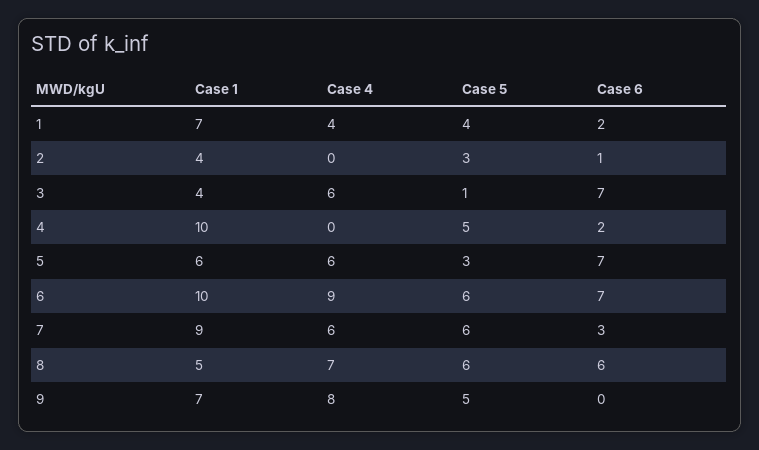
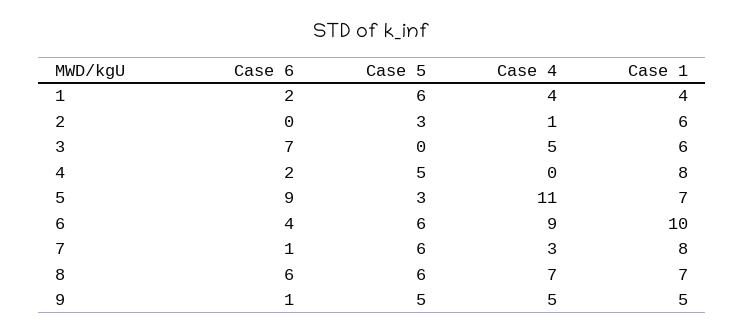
Case 1, 1: 7 -> 4
Case 5, 1: 4 -> 6
Case 1, 2: 4 -> 6
Case 4, 2: 0 -> 1
Case 6, 2: 1 -> 0
Case 1, 3: 4 -> 6
Case 4, 3: 6 -> 5
Case 5, 3: 1 -> 0
Case 1, 4: 10 -> 8
Case 1, 5: 6 -> 7
Case 4, 5: 6 -> 11
Case 6, 5: 7 -> 9
Case 6, 6: 7 -> 4
Case 1, 7: 9 -> 8
Case 4, 7: 6 -> 3
Case 6, 7: 3 -> 1
Case 1, 8: 5 -> 7
Case 1, 9: 7 -> 5
Case 4, 9: 8 -> 5
Case 6, 9: 0 -> 1

